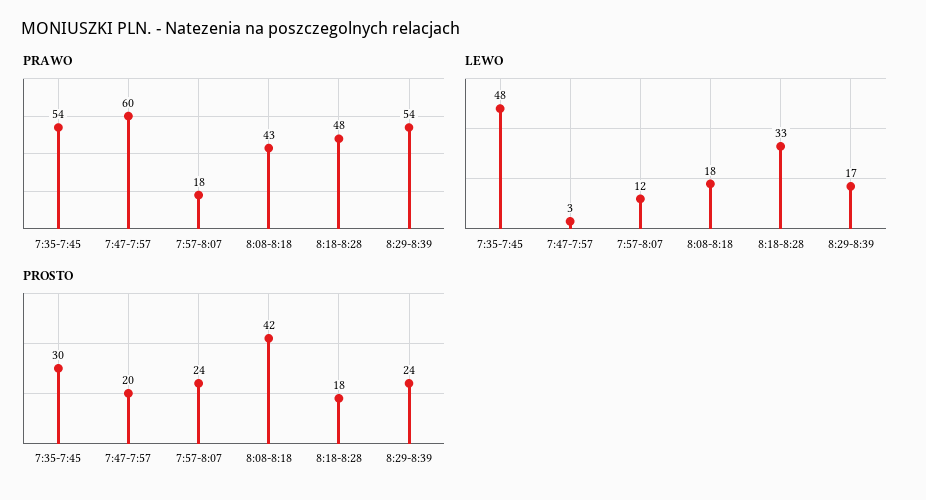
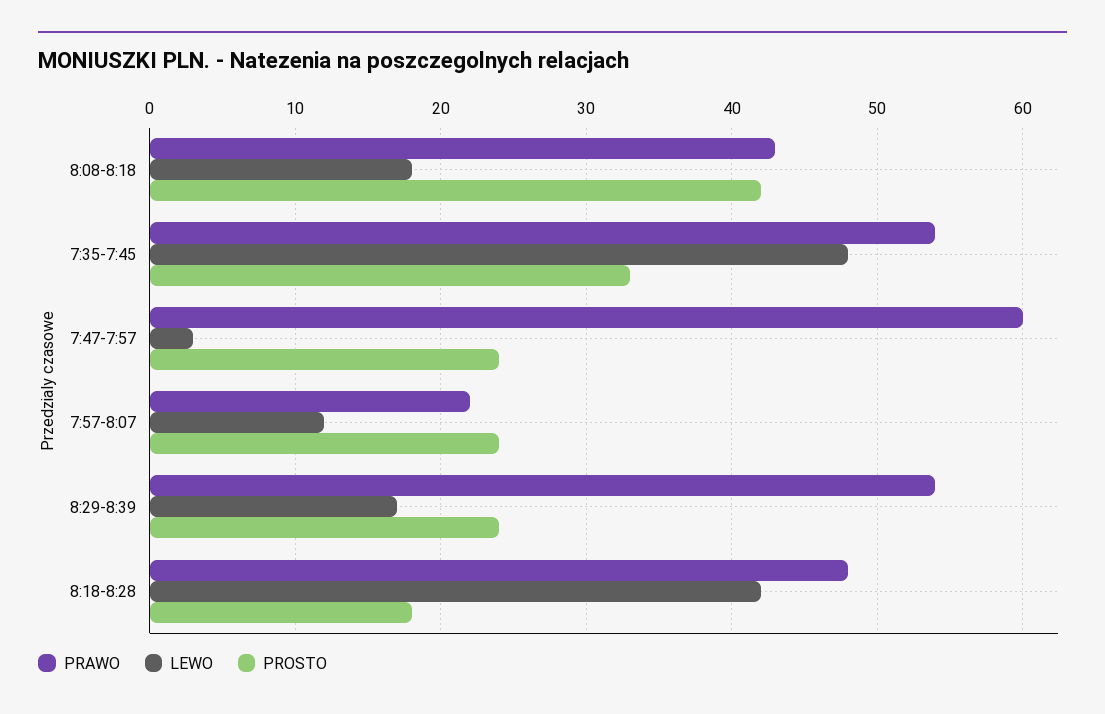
PRAWO, 7:57-8:07: 18 -> 22
LEWO, 8:18-8:28: 33 -> 42
PROSTO, 7:35-7:45: 30 -> 33
PROSTO, 7:47-7:57: 20 -> 24

